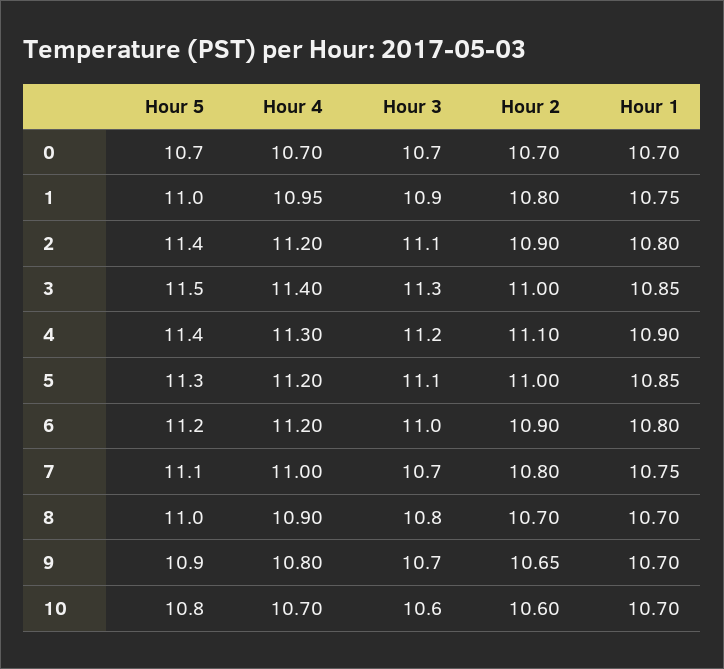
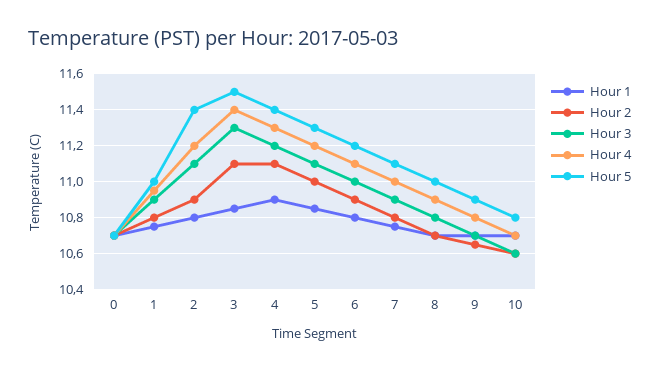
Hour 2, 3: 11 -> 11.1
Hour 4, 6: 11.2 -> 11.1
Hour 3, 7: 10.7 -> 10.9

